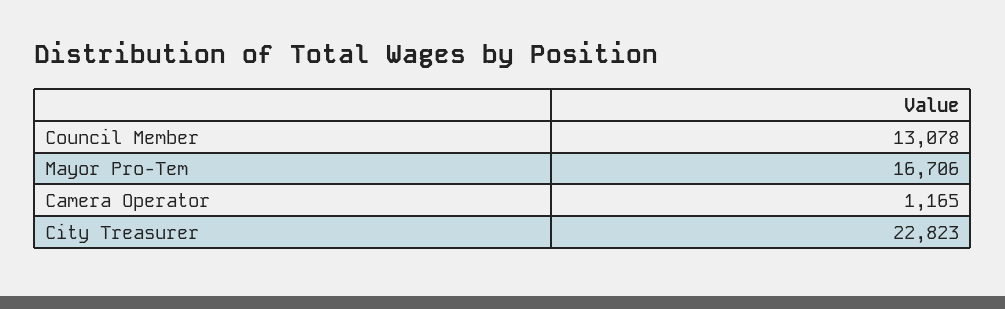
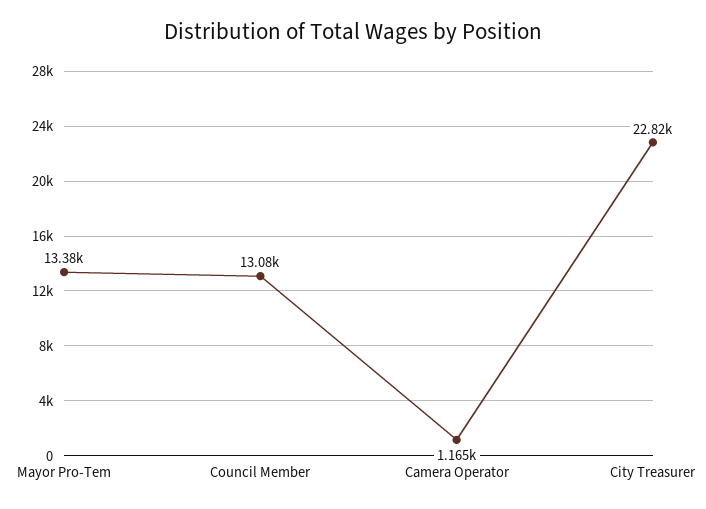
Mayor Pro-Tem: 16706 -> 13380

